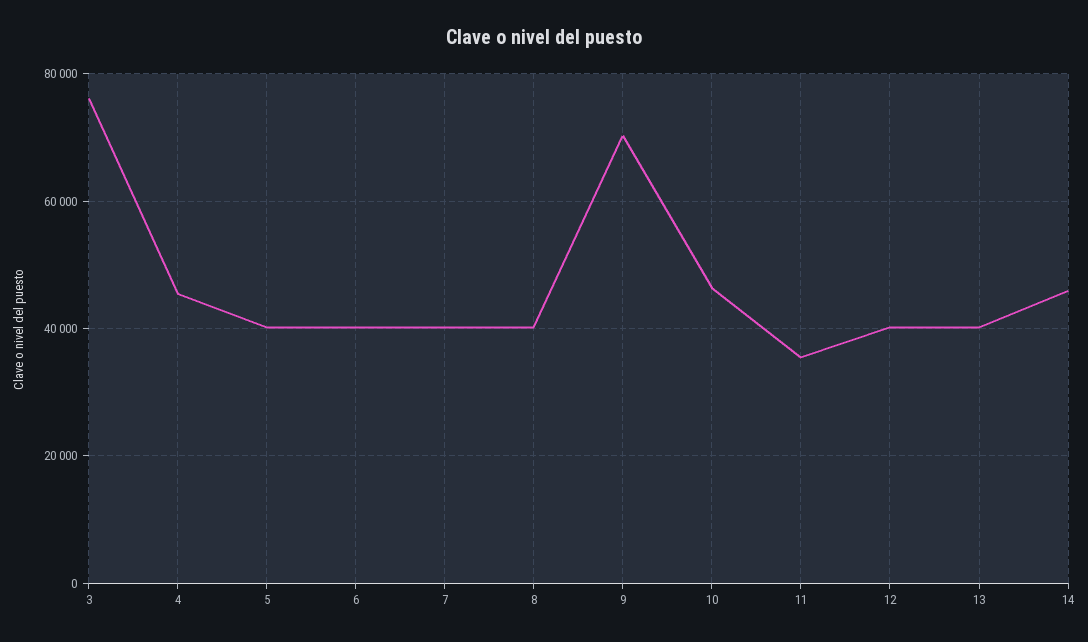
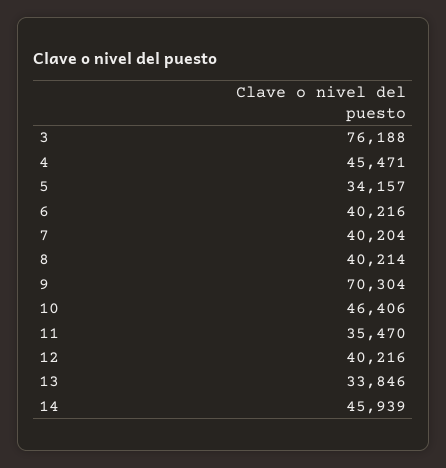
5: 40000 -> 34157
13: 40000 -> 33846

